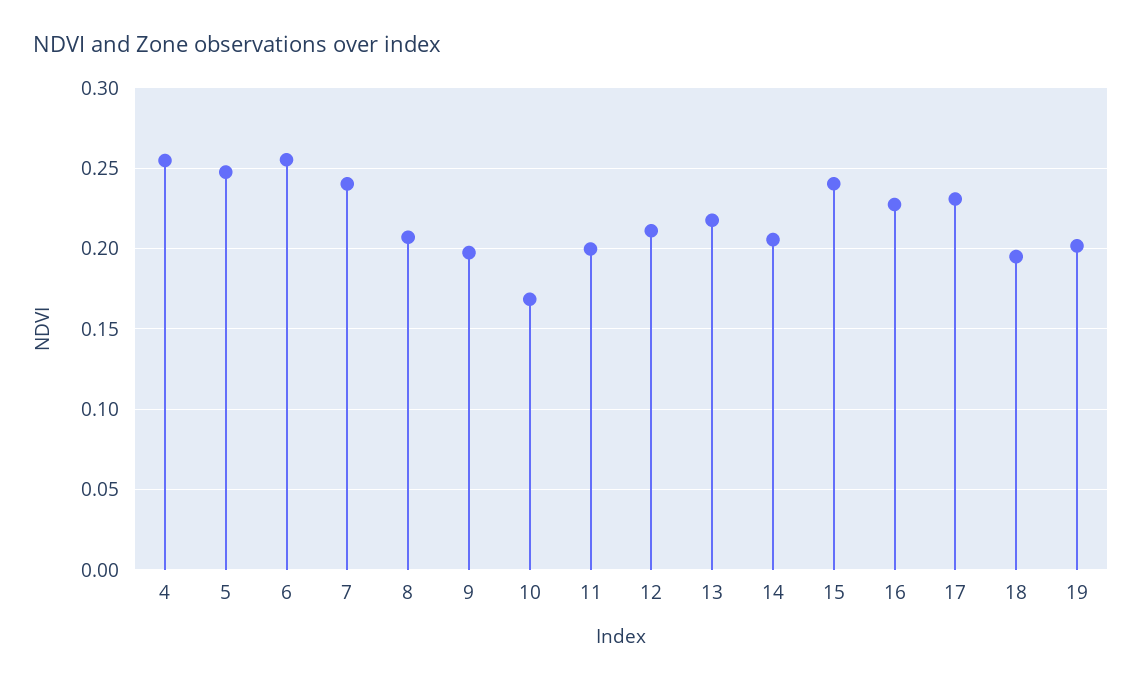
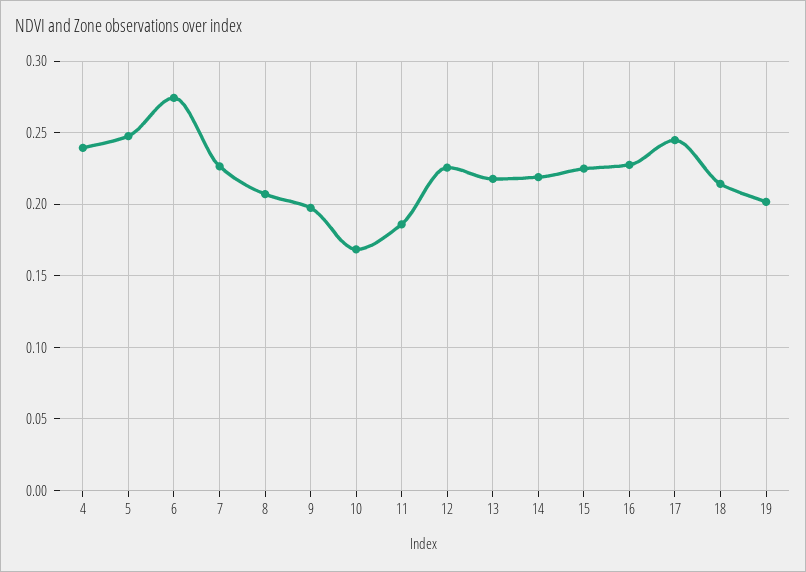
4: 0.255 -> 0.24
6: 0.255 -> 0.275
7: 0.24 -> 0.225
11: 0.2 -> 0.185
12: 0.21 -> 0.225
14: 0.205 -> 0.22
15: 0.24 -> 0.225
17: 0.23 -> 0.245
18: 0.195 -> 0.215

